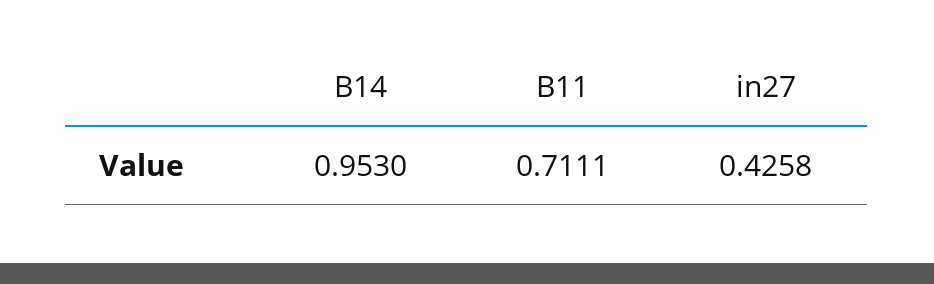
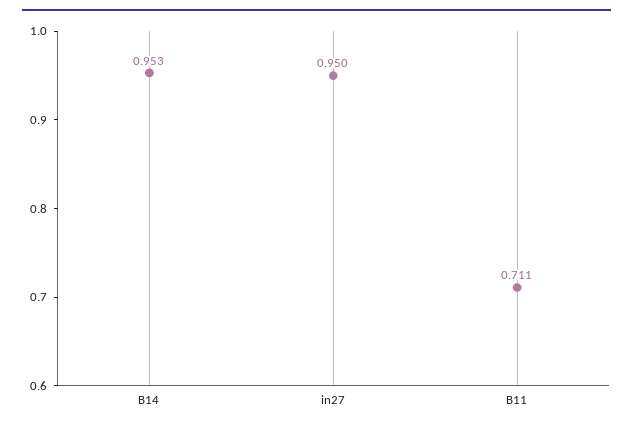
in27: 0.4258 -> 0.95

